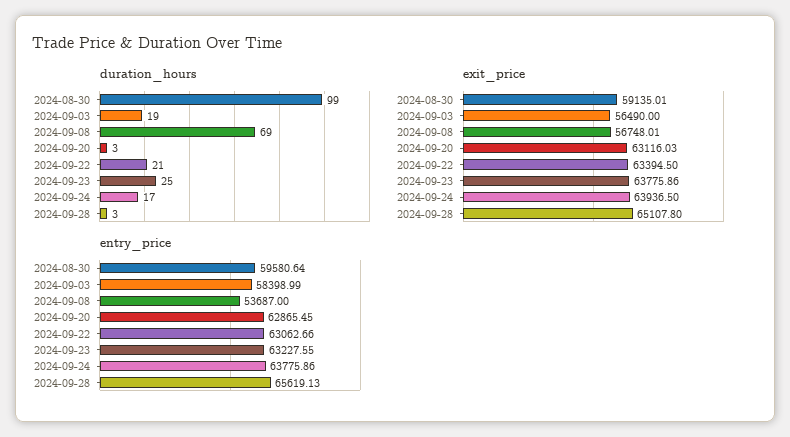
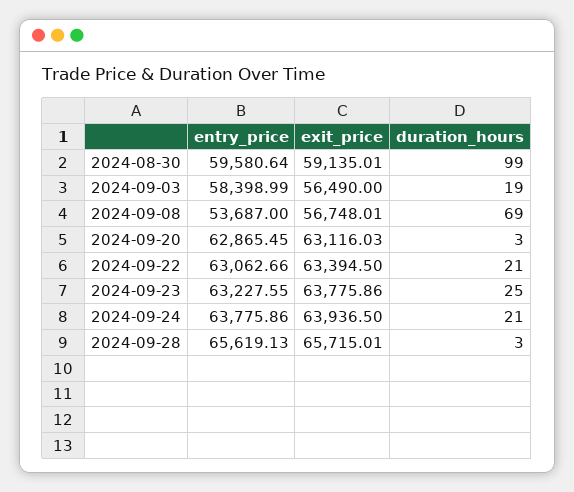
duration_hours, 2024-09-24: 17 -> 21
exit_price, 2024-09-28: 65107.8 -> 65715.01

